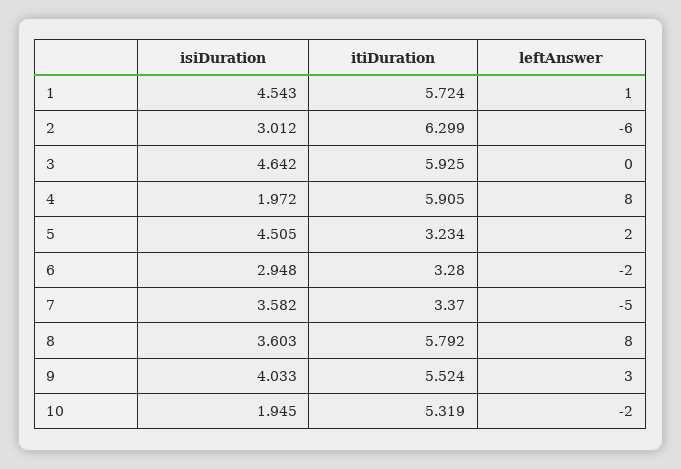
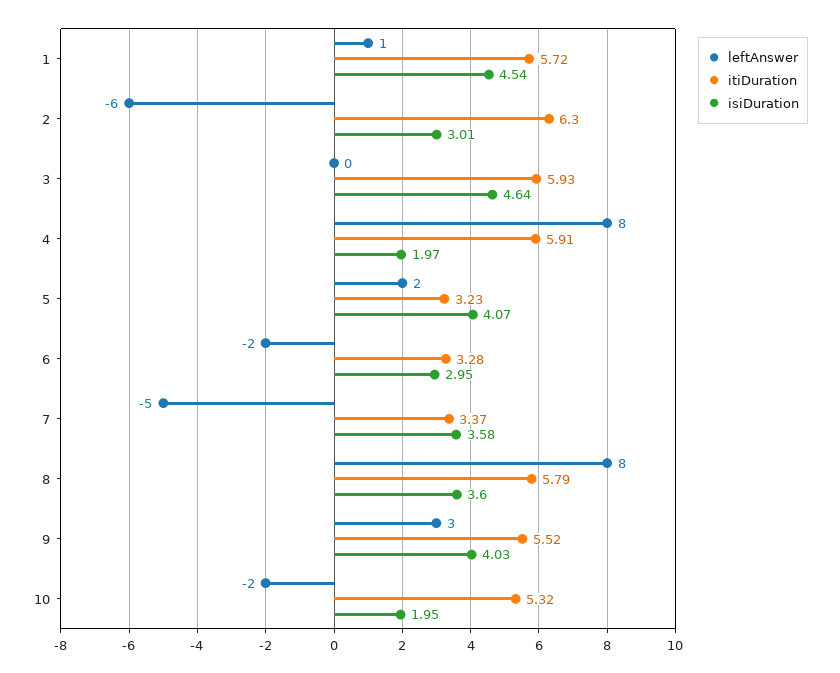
isiDuration, 5: 4.505 -> 4.07

